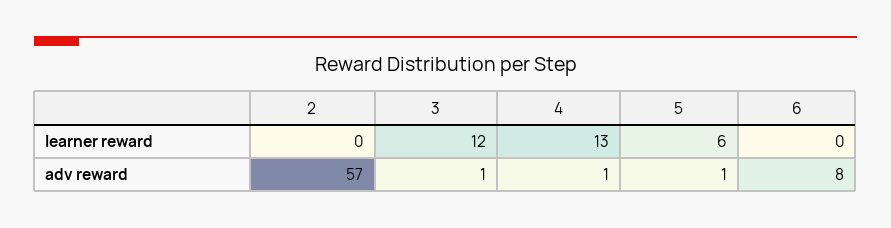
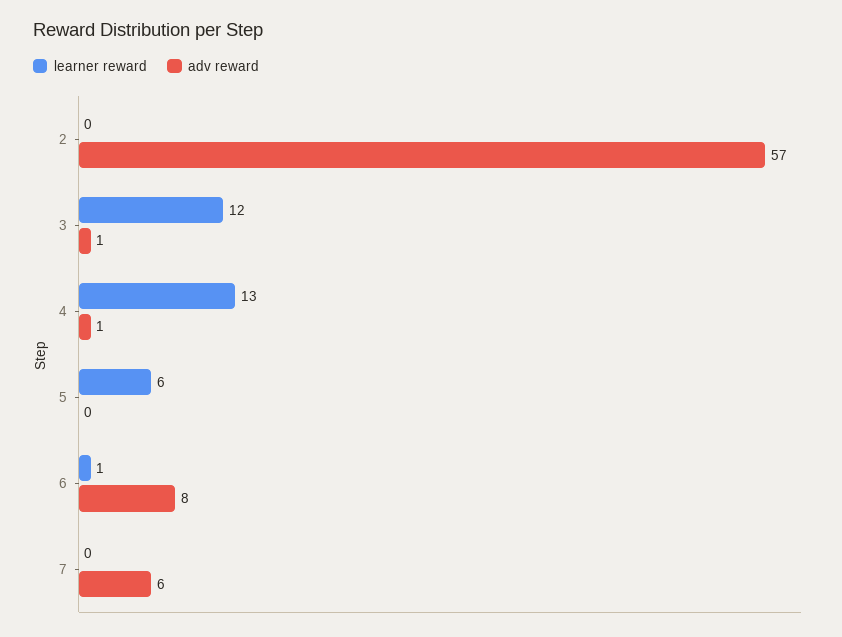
learner reward, 6: 0 -> 1
adv reward, 5: 1 -> 0
learner reward, 7: none -> 0
adv reward, 7: none -> 6

